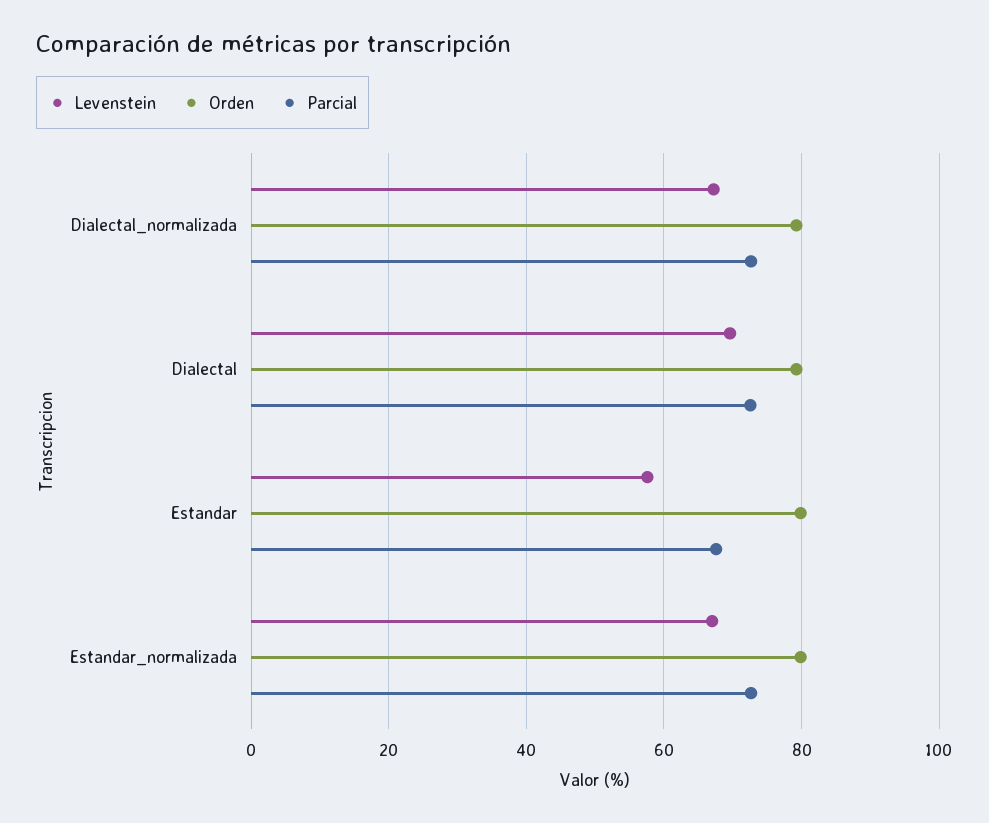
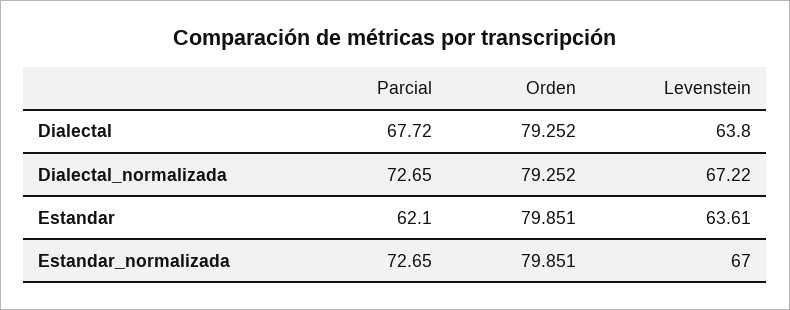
Levenstein, Dialectal: 70 -> 63.8
Parcial, Dialectal: 72 -> 67.72
Levenstein, Estandar: 58 -> 63.61
Parcial, Estandar: 68 -> 62.1

